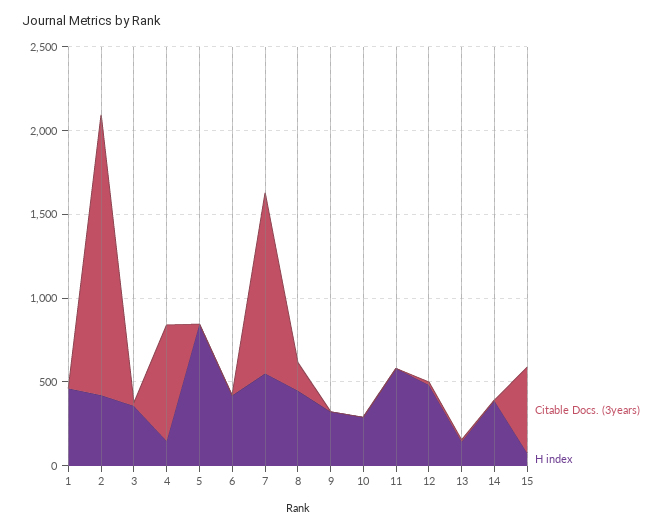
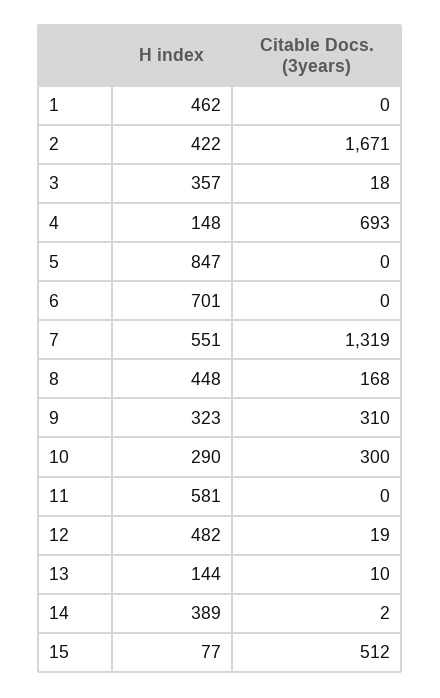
H index, 6: 400 -> 701
Citable Docs. (3years), 7: 1100 -> 1319
Citable Docs. (3years), 9: 0 -> 310
Citable Docs. (3years), 10: 0 -> 300

